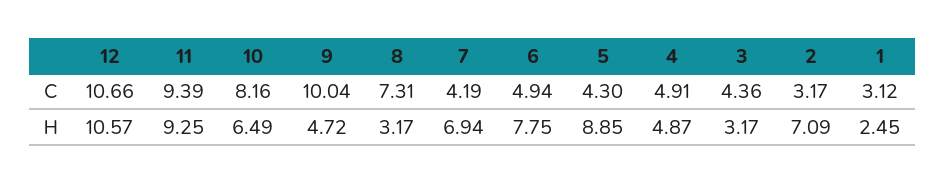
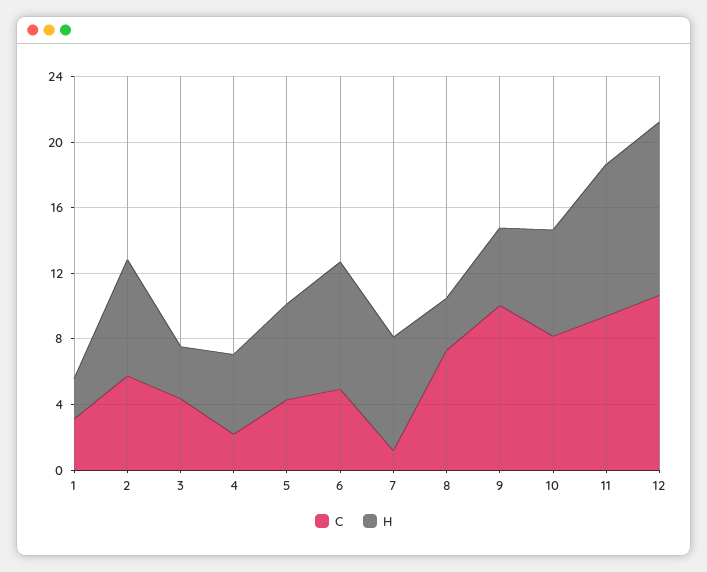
C, 7: 4.19 -> 1
C, 4: 4.91 -> 2
C, 2: 3.17 -> 6
H, 5: 8.85 -> 6

